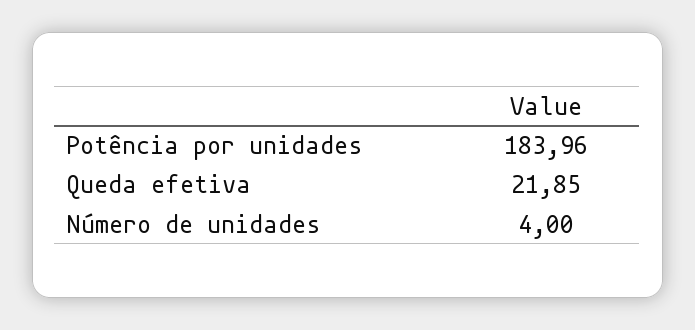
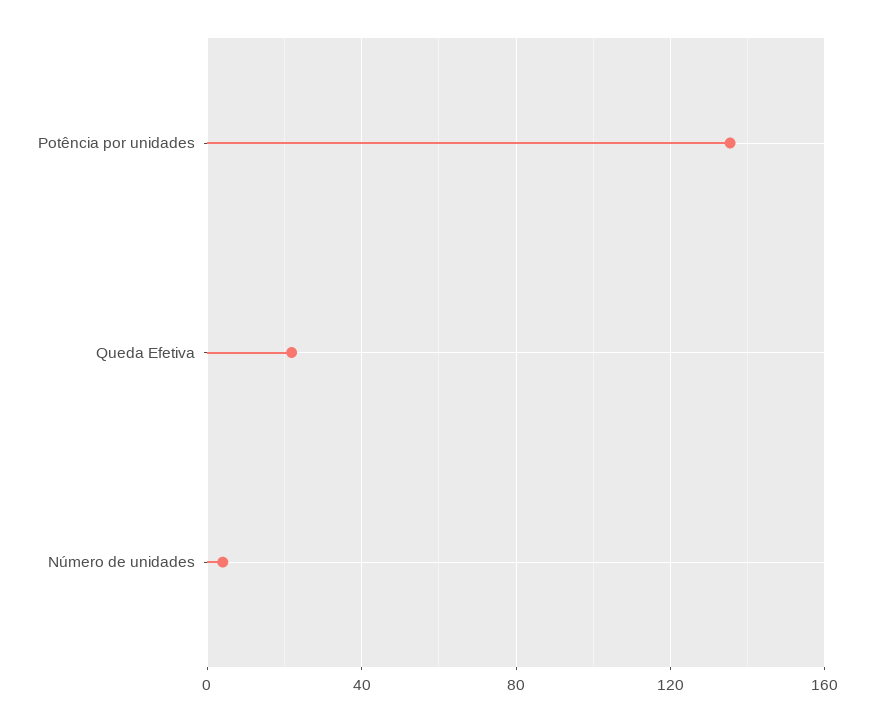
Potência por unidades: 183.96 -> 135

